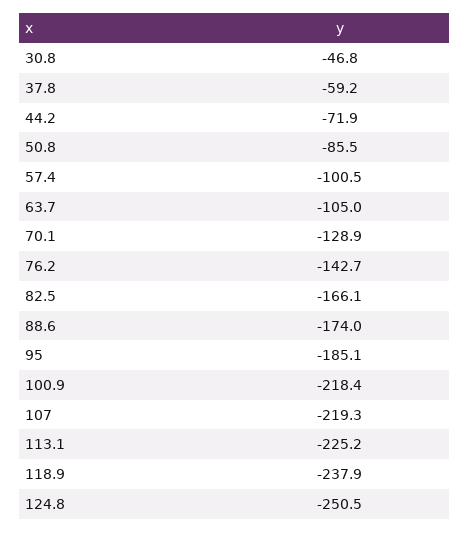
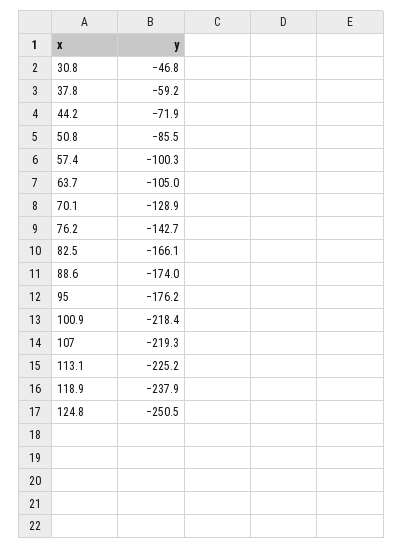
57.4: -100.5 -> -100.3
95: -185.1 -> -176.2

